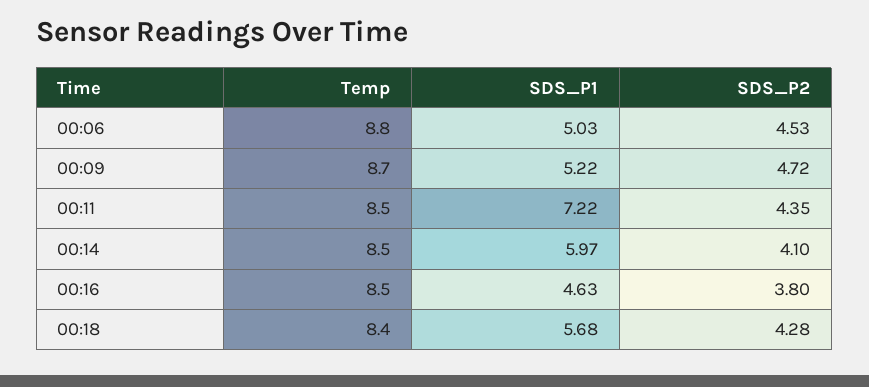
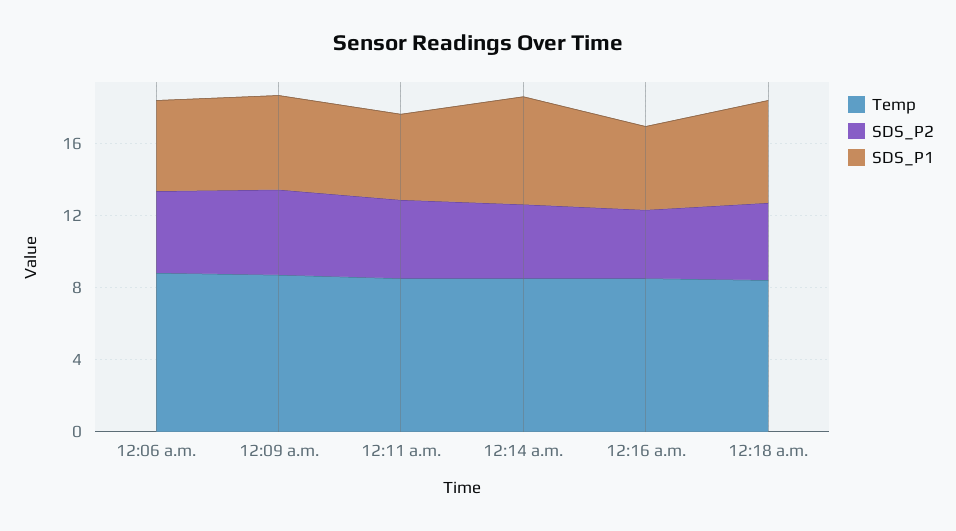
SDS_P1, 00:11: 7.22 -> 5

